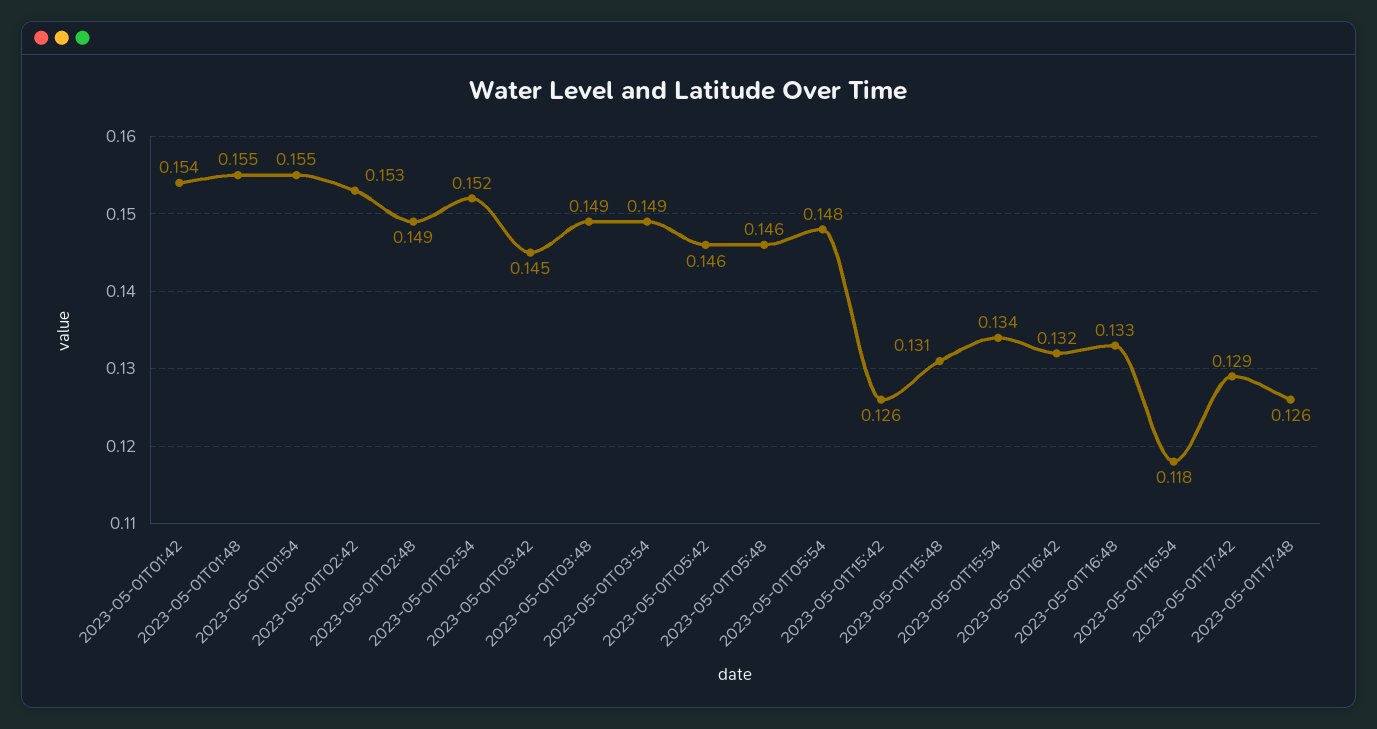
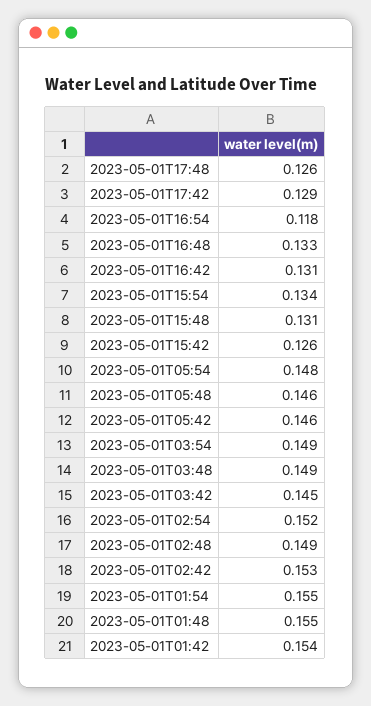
2023-05-01T16:42: 0.132 -> 0.131

